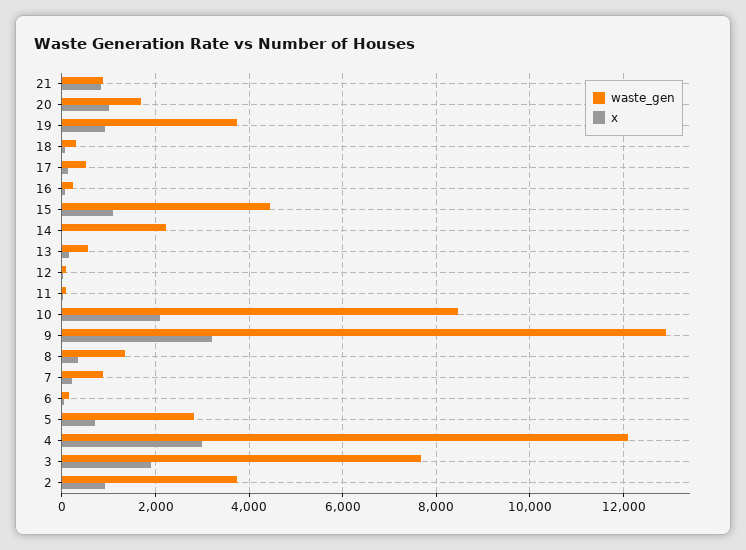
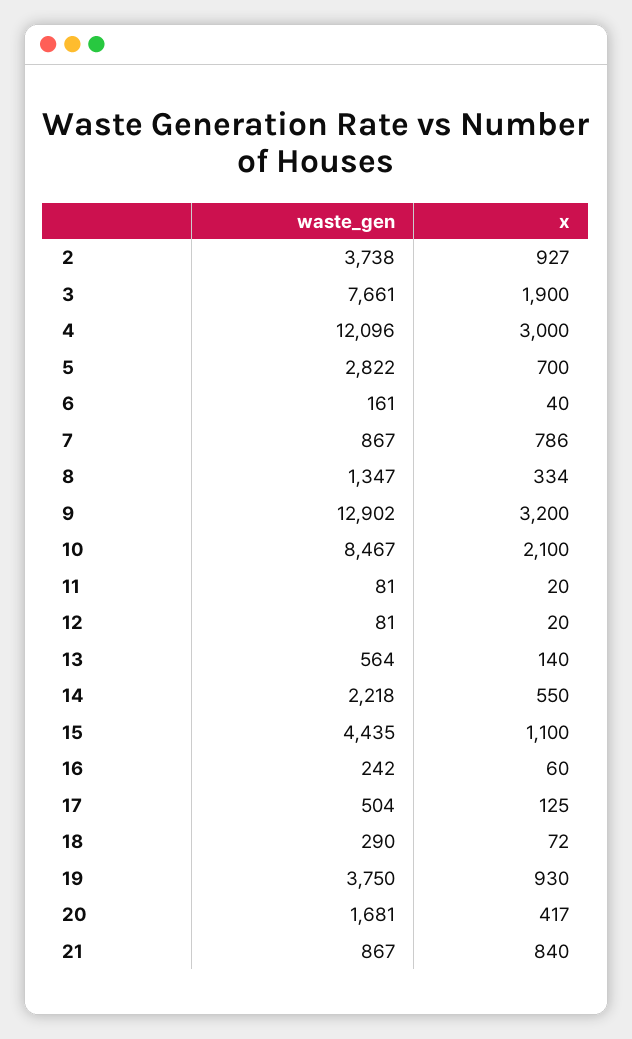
x, 20: 1000 -> 417
x, 14: 0 -> 550
x, 7: 200 -> 786

